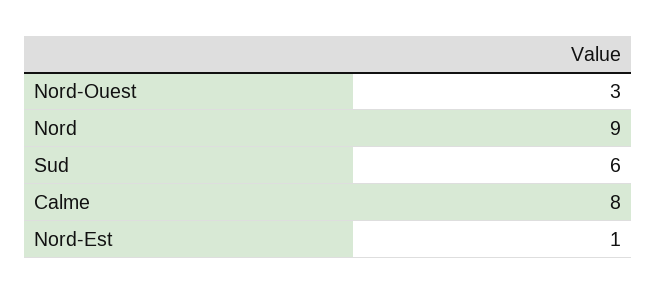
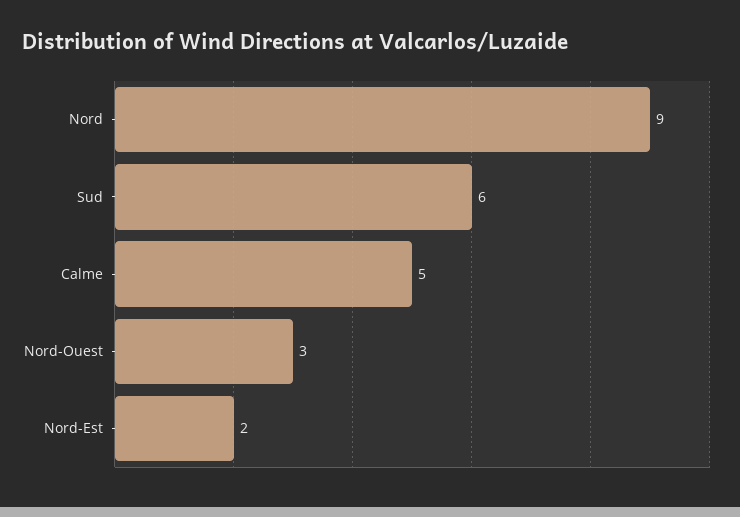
Calme: 8 -> 5
Nord-Est: 1 -> 2

